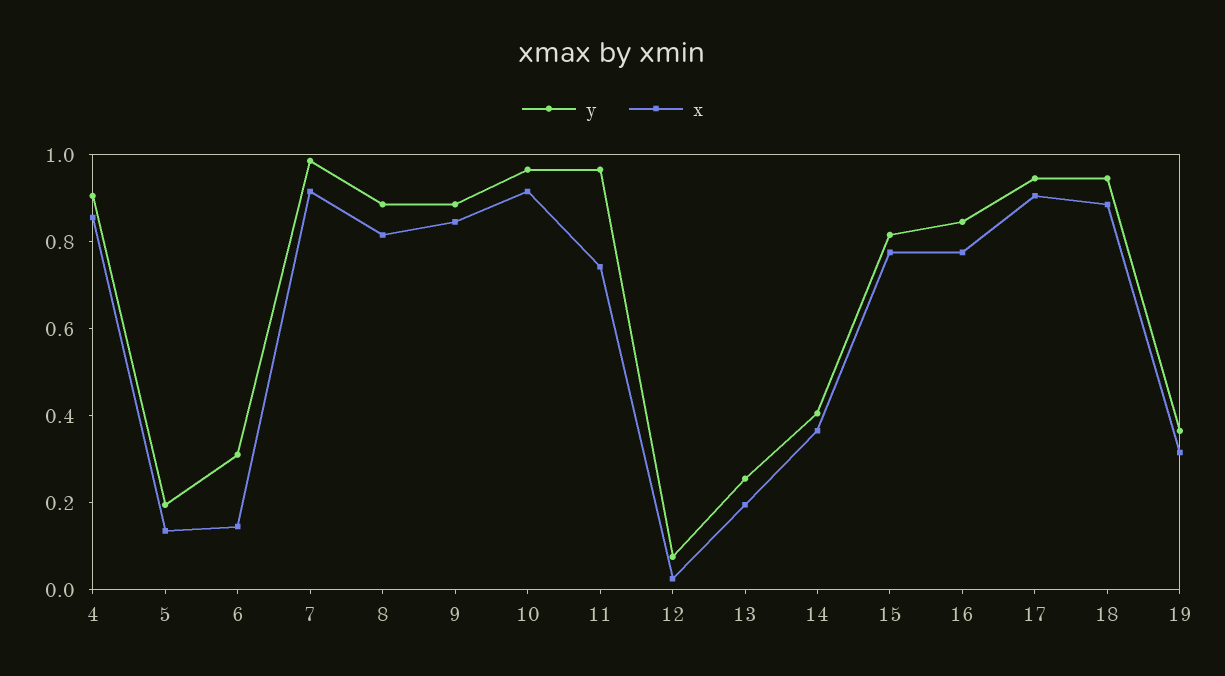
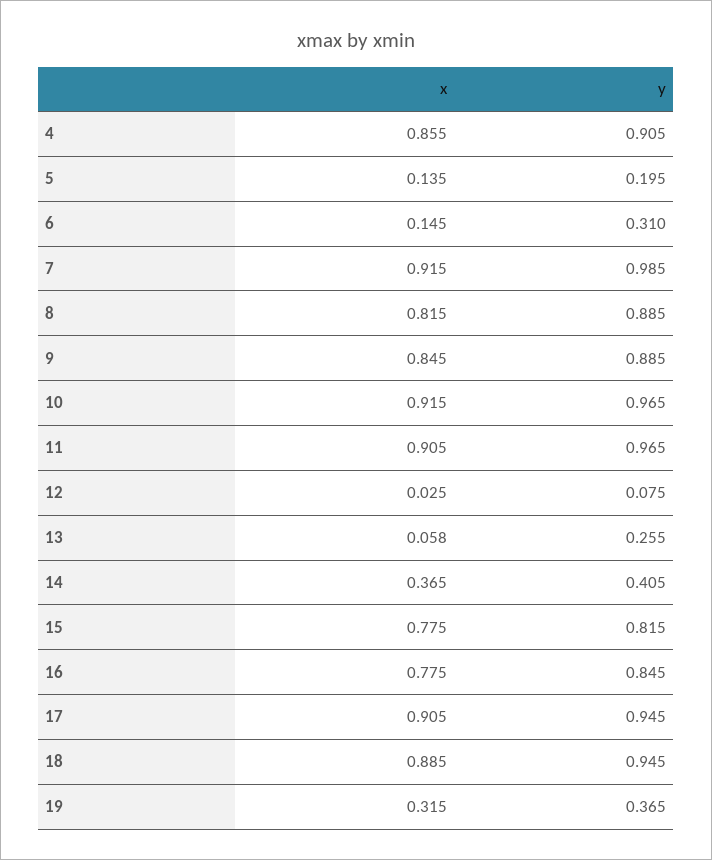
x, 11: 0.75 -> 0.905
x, 13: 0.2 -> 0.058

